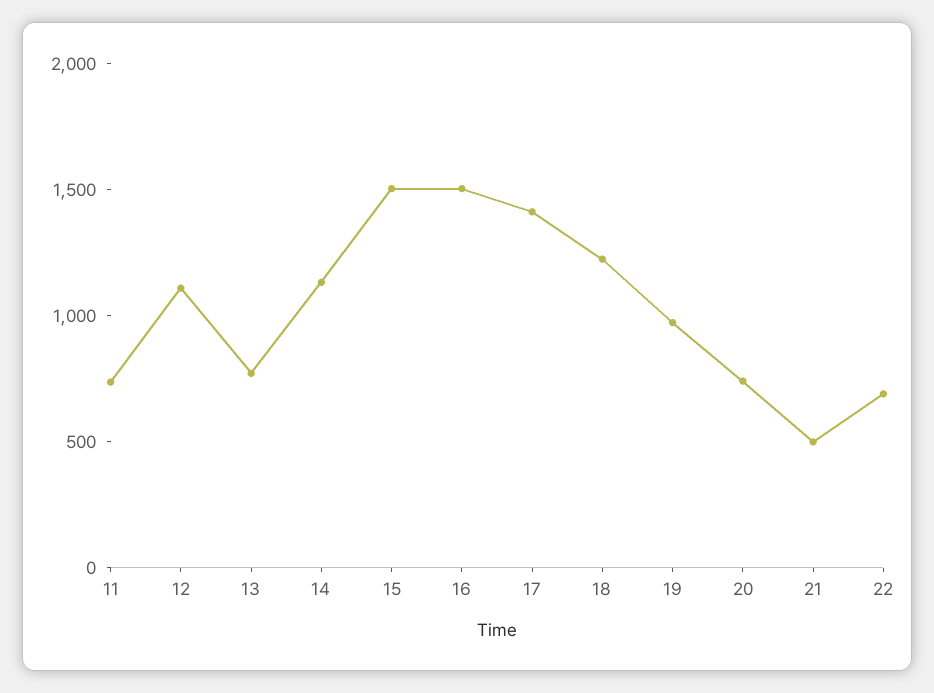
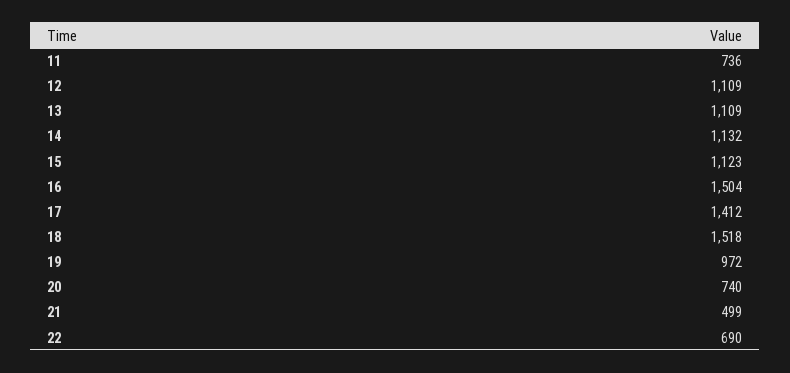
13: 800 -> 1109
15: 1500 -> 1123
18: 1200 -> 1518

